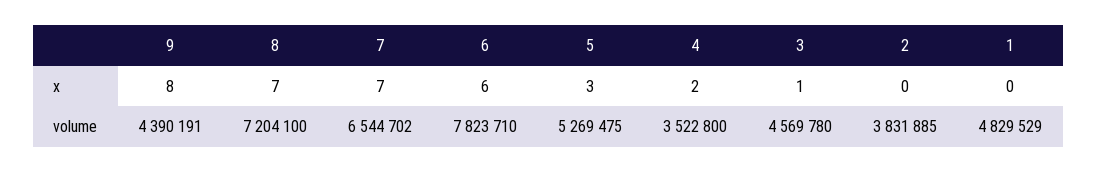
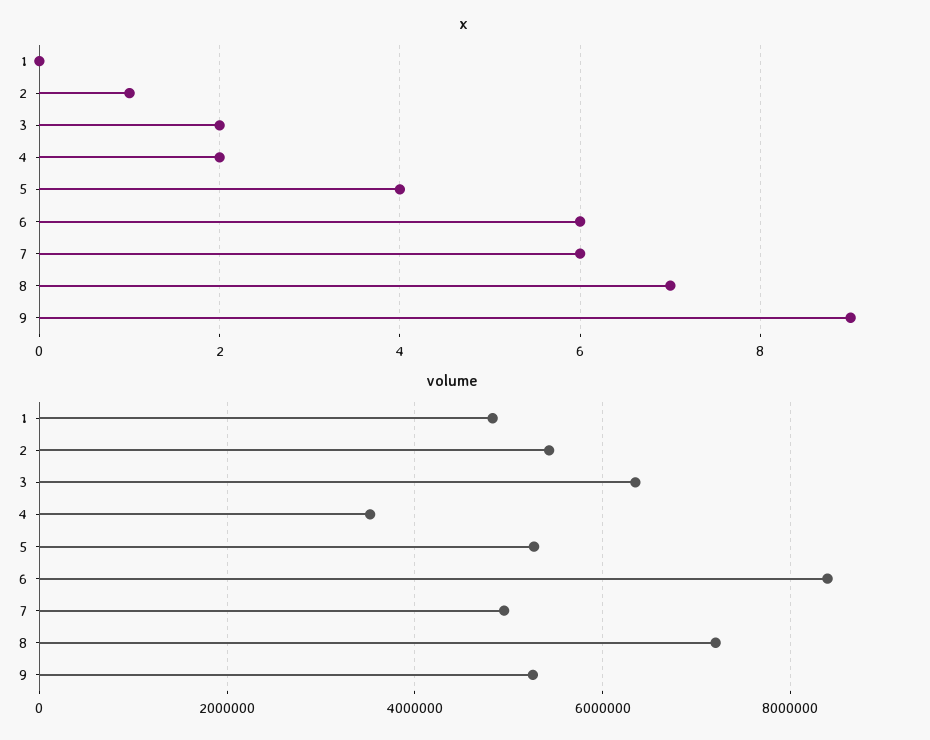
x, 9: 8 -> 9
x, 7: 7 -> 6
x, 5: 3 -> 4
x, 3: 1 -> 2
x, 2: 0 -> 1
volume, 9: 4390191 -> 5200000
volume, 7: 6544702 -> 5000000
volume, 6: 7823710 -> 8400000
volume, 3: 4569780 -> 6400000
volume, 2: 3831885 -> 5400000

